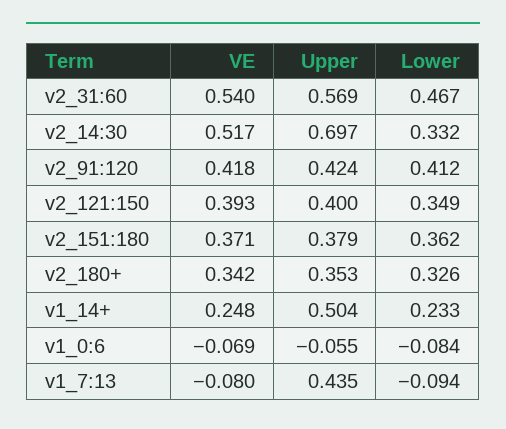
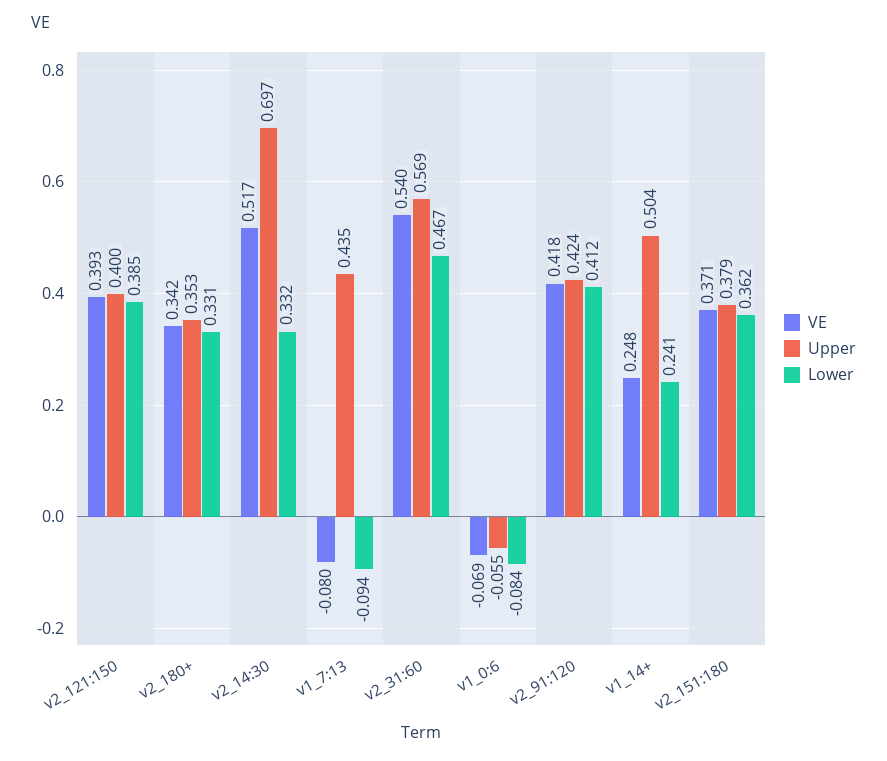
Lower, v2_121:150: 0.349 -> 0.385
Lower, v2_180+: 0.326 -> 0.331
Lower, v1_14+: 0.233 -> 0.241

